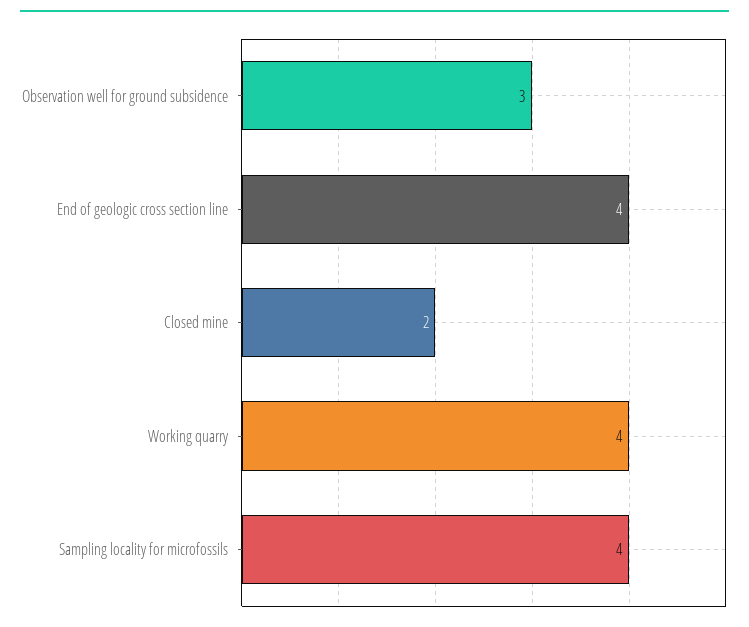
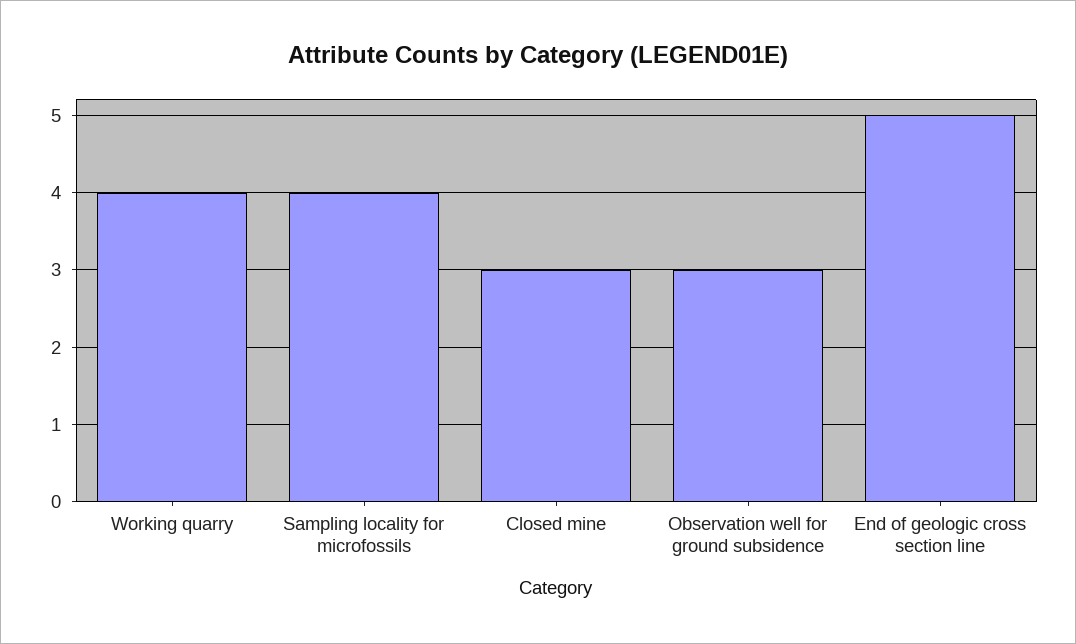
End of geologic cross section line: 4 -> 5
Closed mine: 2 -> 3

